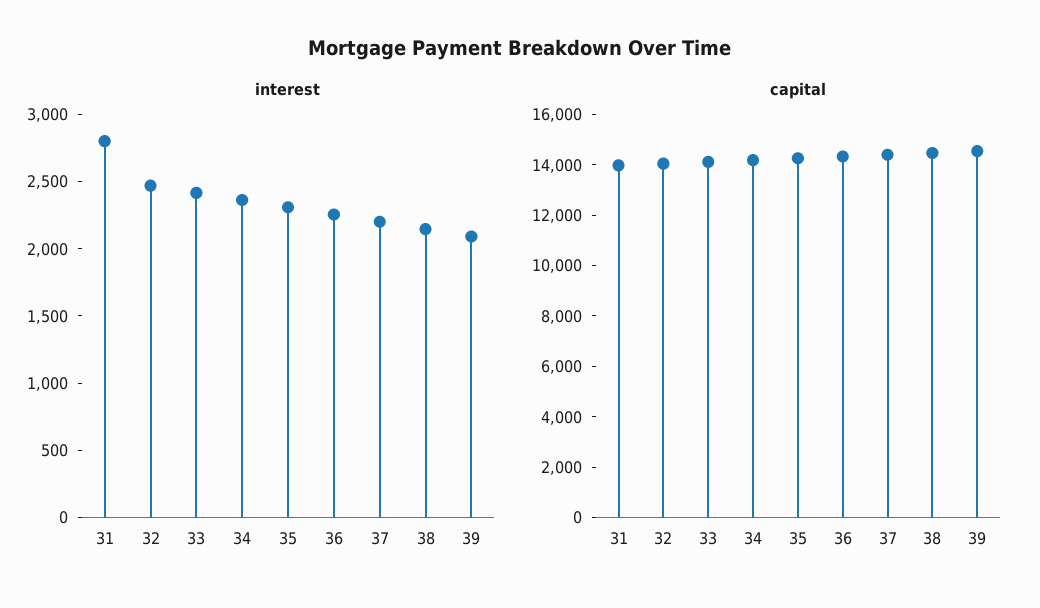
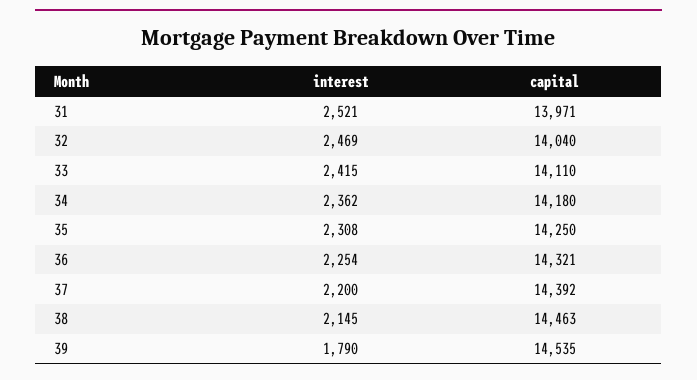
interest, 31: 2800 -> 2521
interest, 39: 2100 -> 1790

